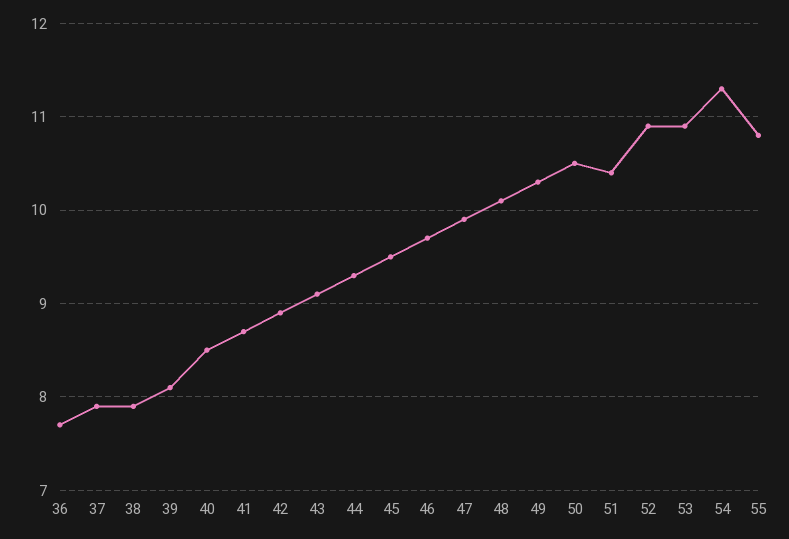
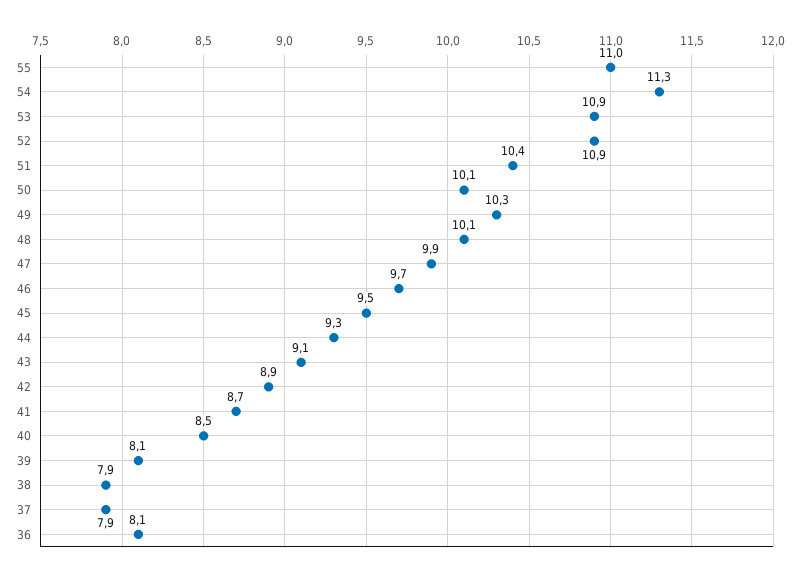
36: 7.7 -> 8.1
50: 10.5 -> 10.1
55: 10.8 -> 11

